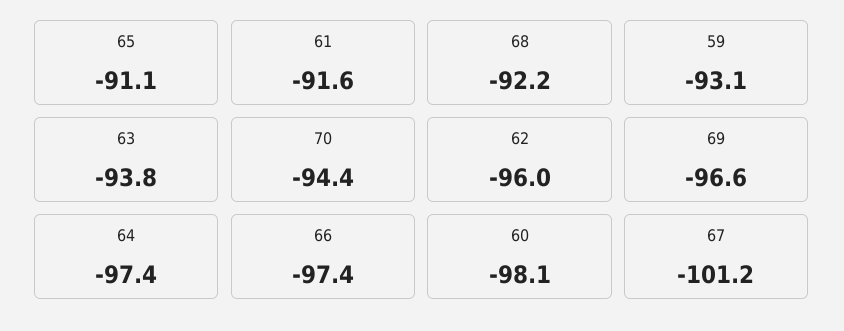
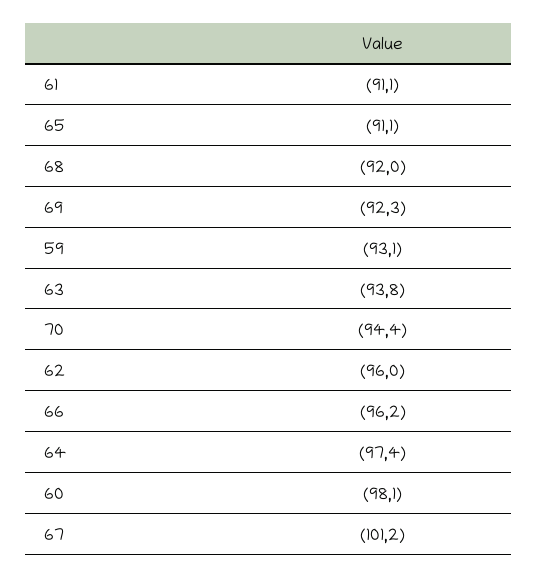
61: -91.6 -> -91.1
68: -92.2 -> -92
69: -96.6 -> -92.3
66: -97.4 -> -96.2

